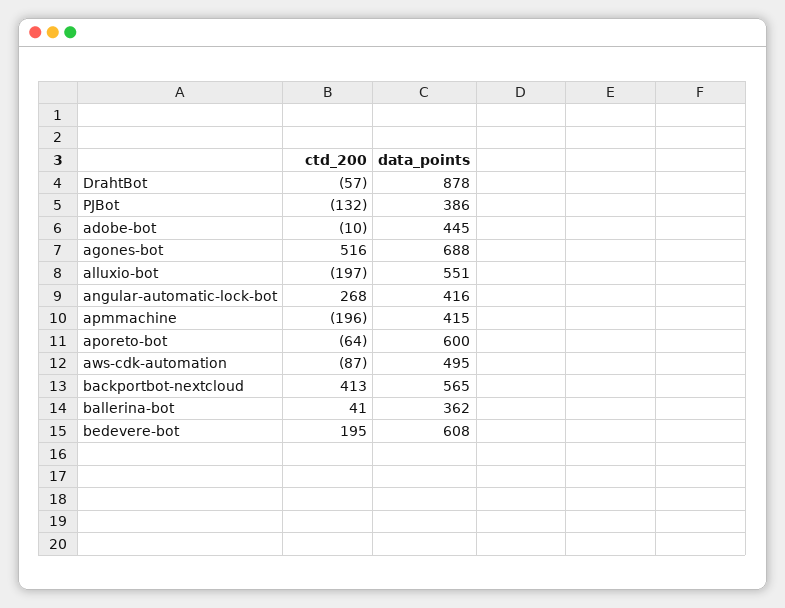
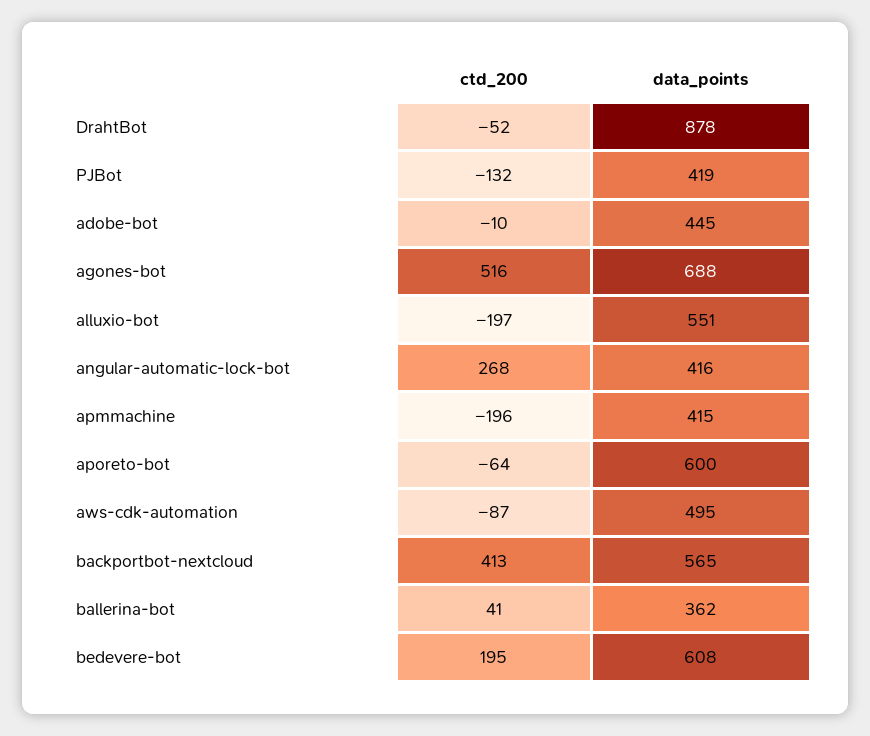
ctd_200, DrahtBot: -57 -> -52
data_points, PJBot: 386 -> 419

